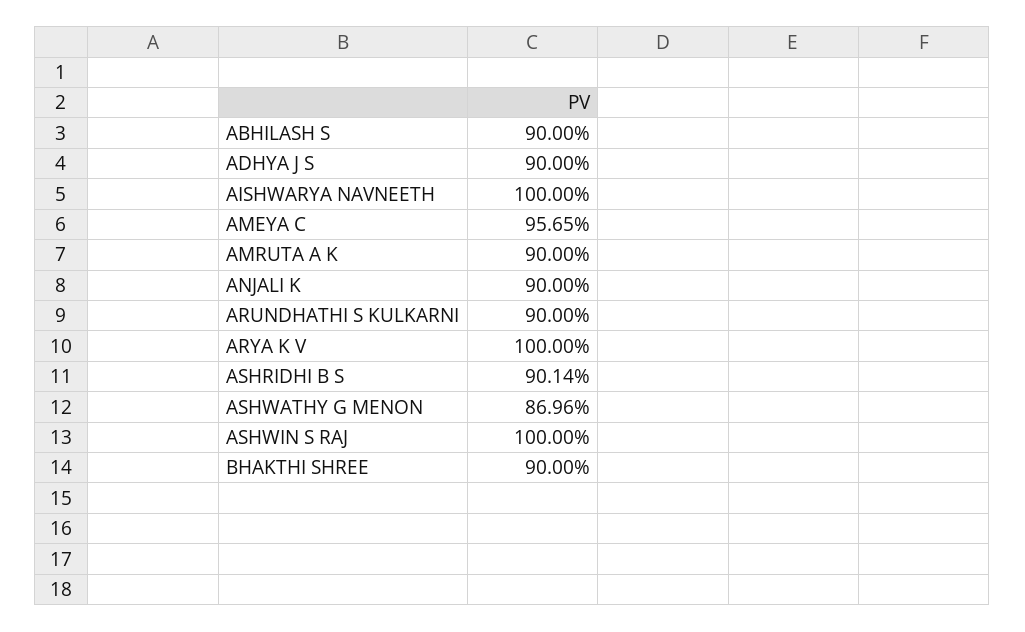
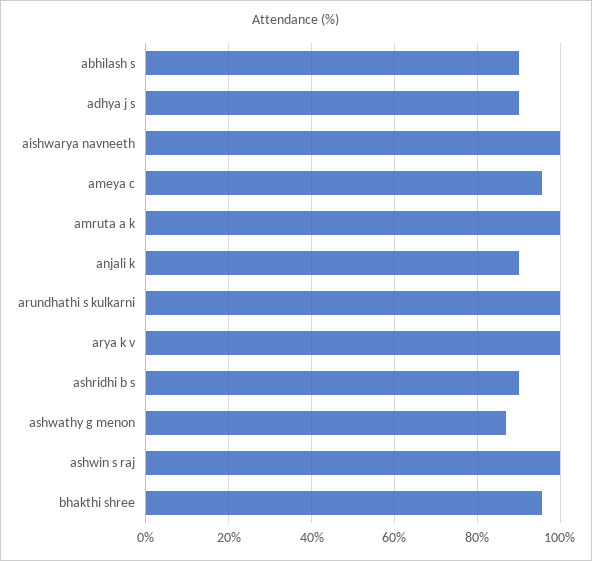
AMRUTA A K: 90 -> 100
ARUNDHATHI S KULKARNI: 90 -> 100
BHAKTHI SHREE: 90 -> 96

